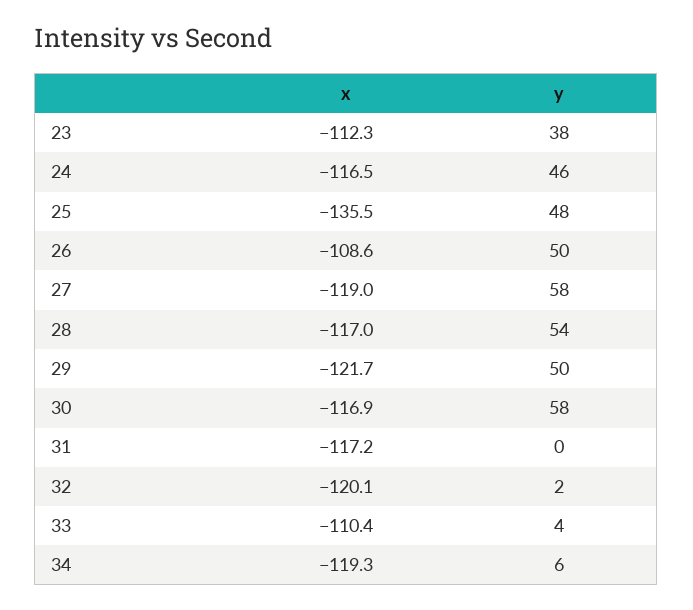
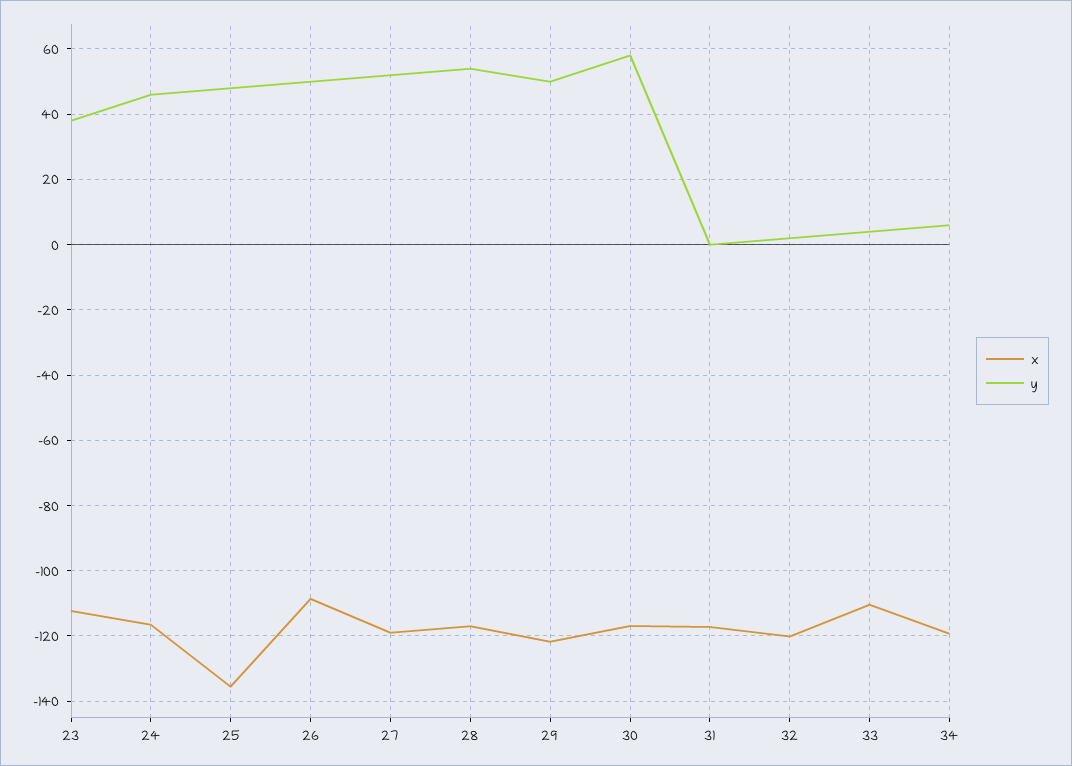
y, 27: 58 -> 52

